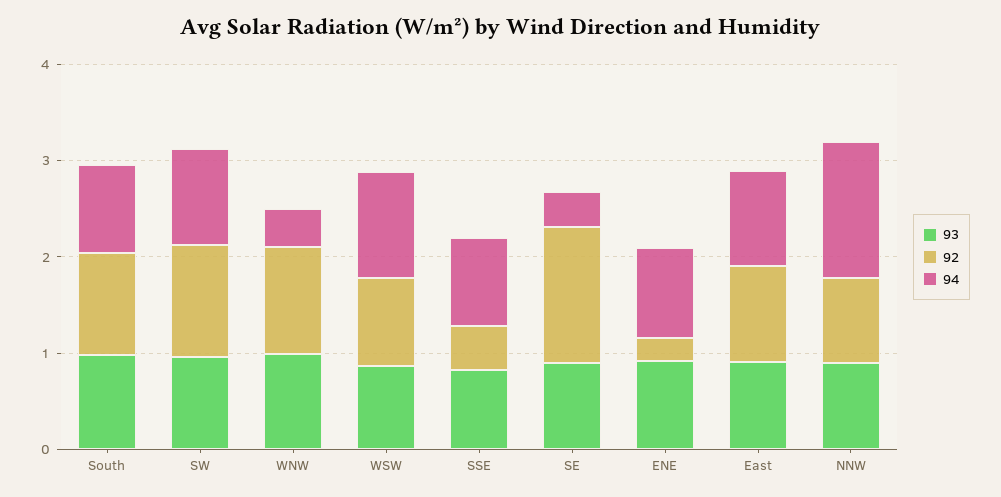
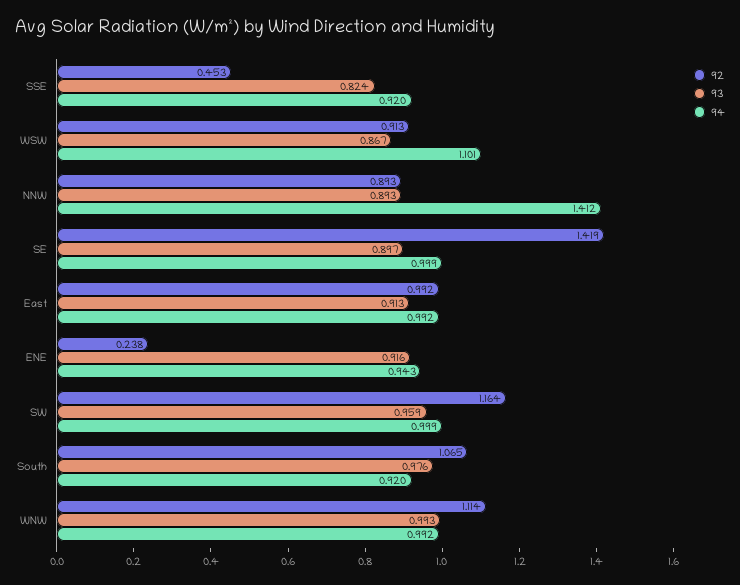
94, WNW: 0.4 -> 0.992
94, SE: 0.4 -> 0.999

